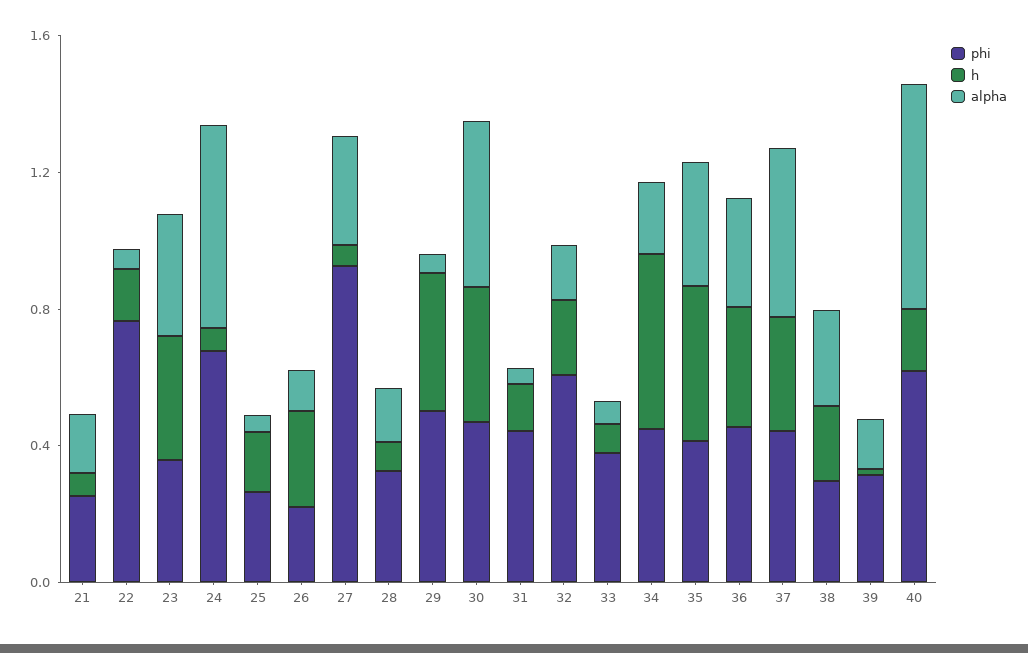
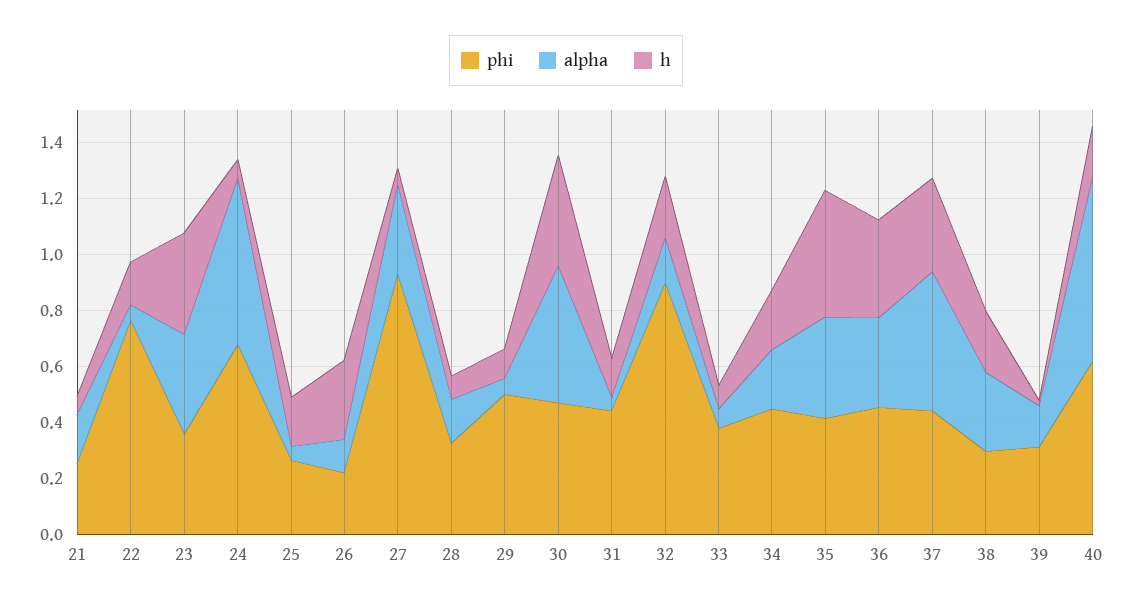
h, 29: 0.4 -> 0.1
phi, 32: 0.6 -> 0.9
h, 34: 0.5 -> 0.2

